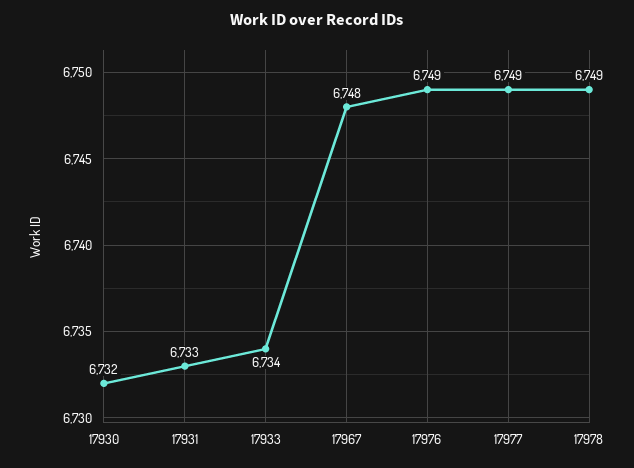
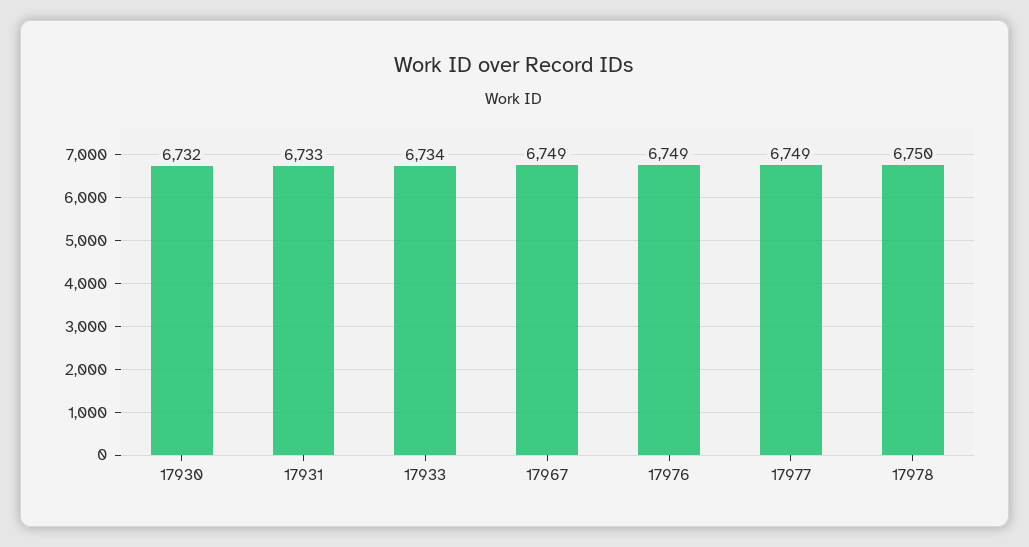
17967: 6748 -> 6749
17978: 6749 -> 6750

